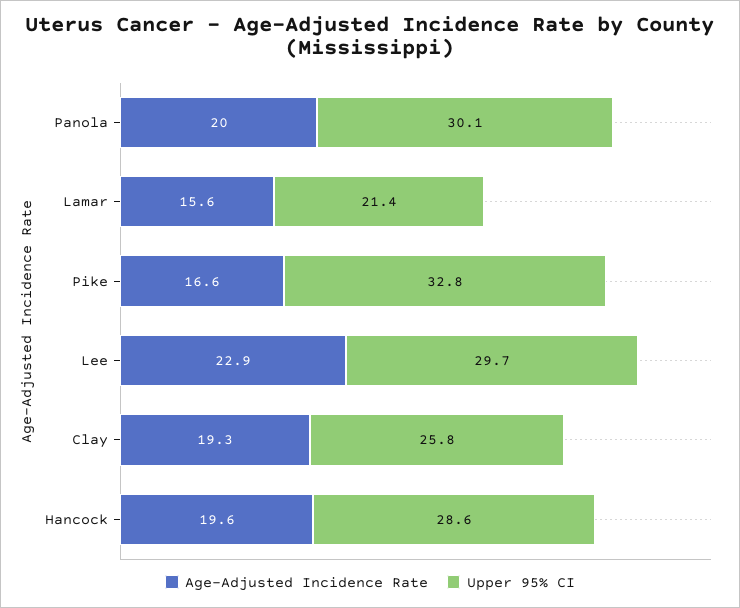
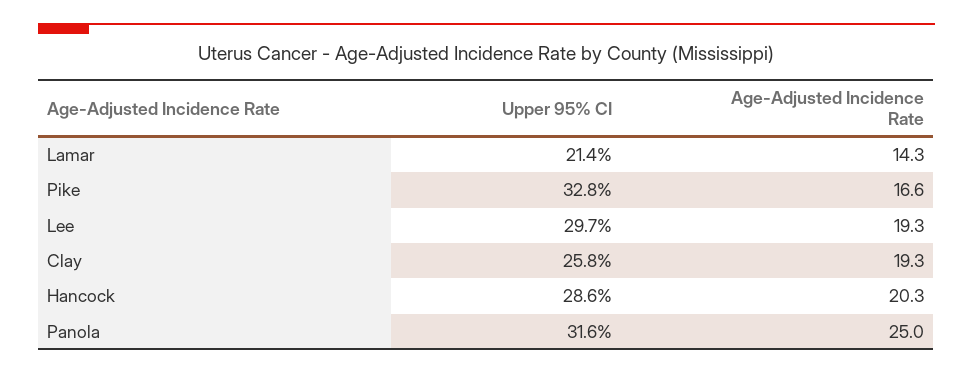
Age-Adjusted Incidence Rate, Panola: 20 -> 25
Upper 95% CI, Panola: 30.1 -> 31.6
Age-Adjusted Incidence Rate, Lamar: 15.6 -> 14.3
Age-Adjusted Incidence Rate, Lee: 22.9 -> 19.3
Age-Adjusted Incidence Rate, Hancock: 19.6 -> 20.3

